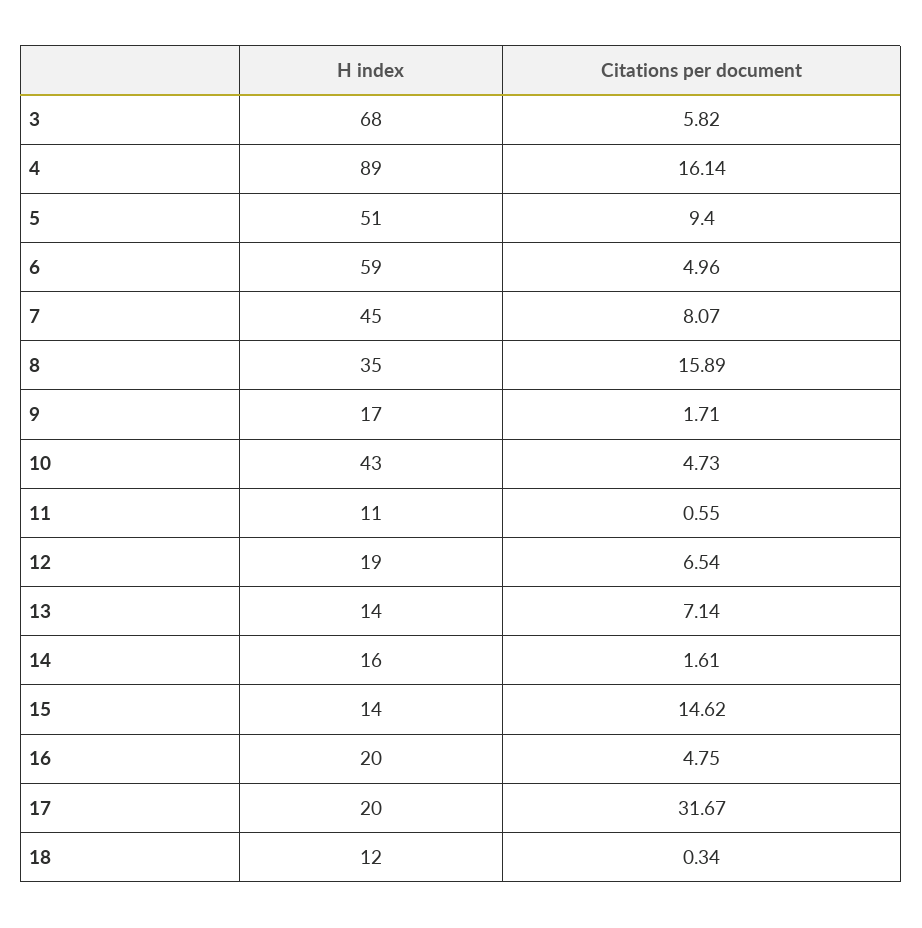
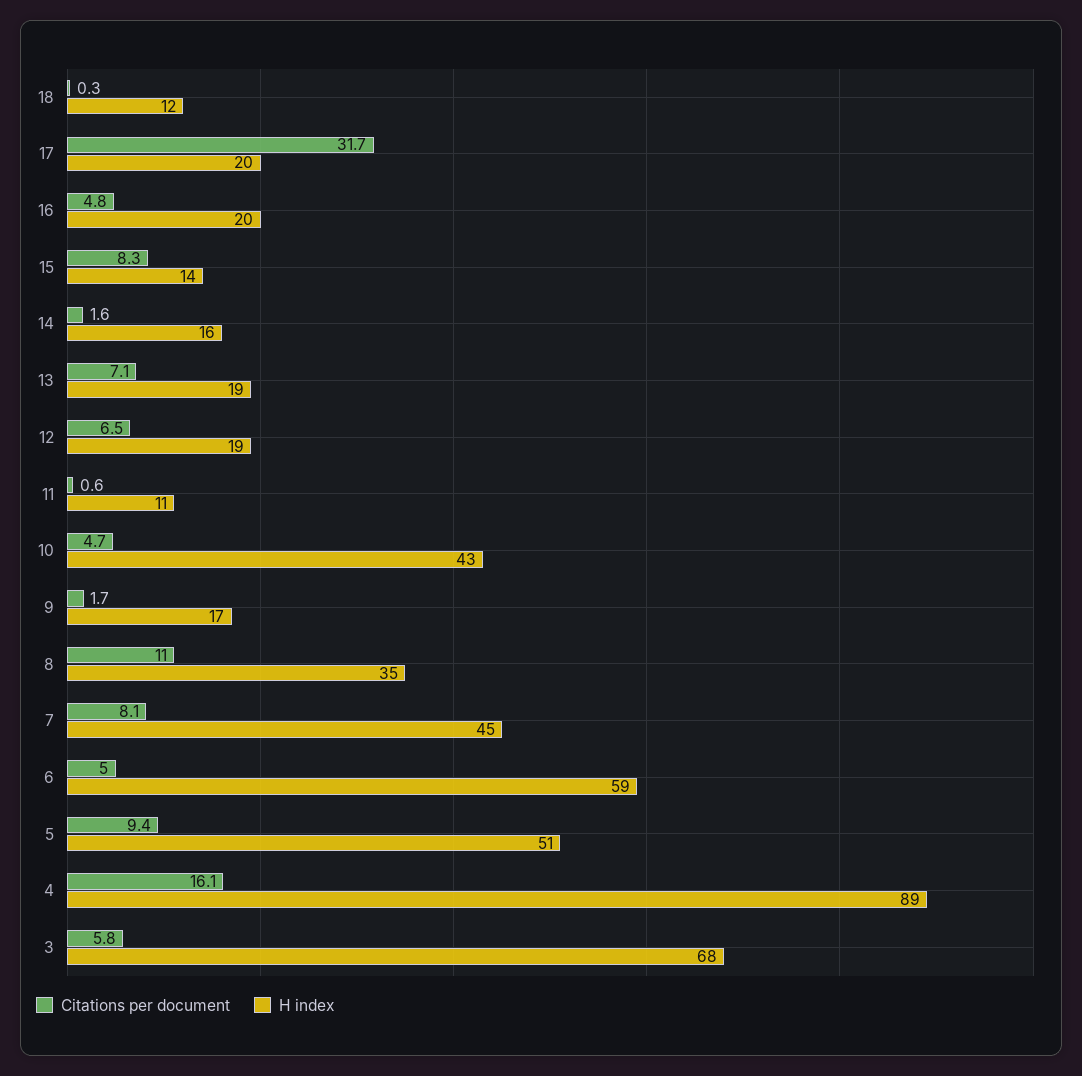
Citations per document, 8: 15.89 -> 11
H index, 13: 14 -> 19
Citations per document, 15: 14.62 -> 8.3

